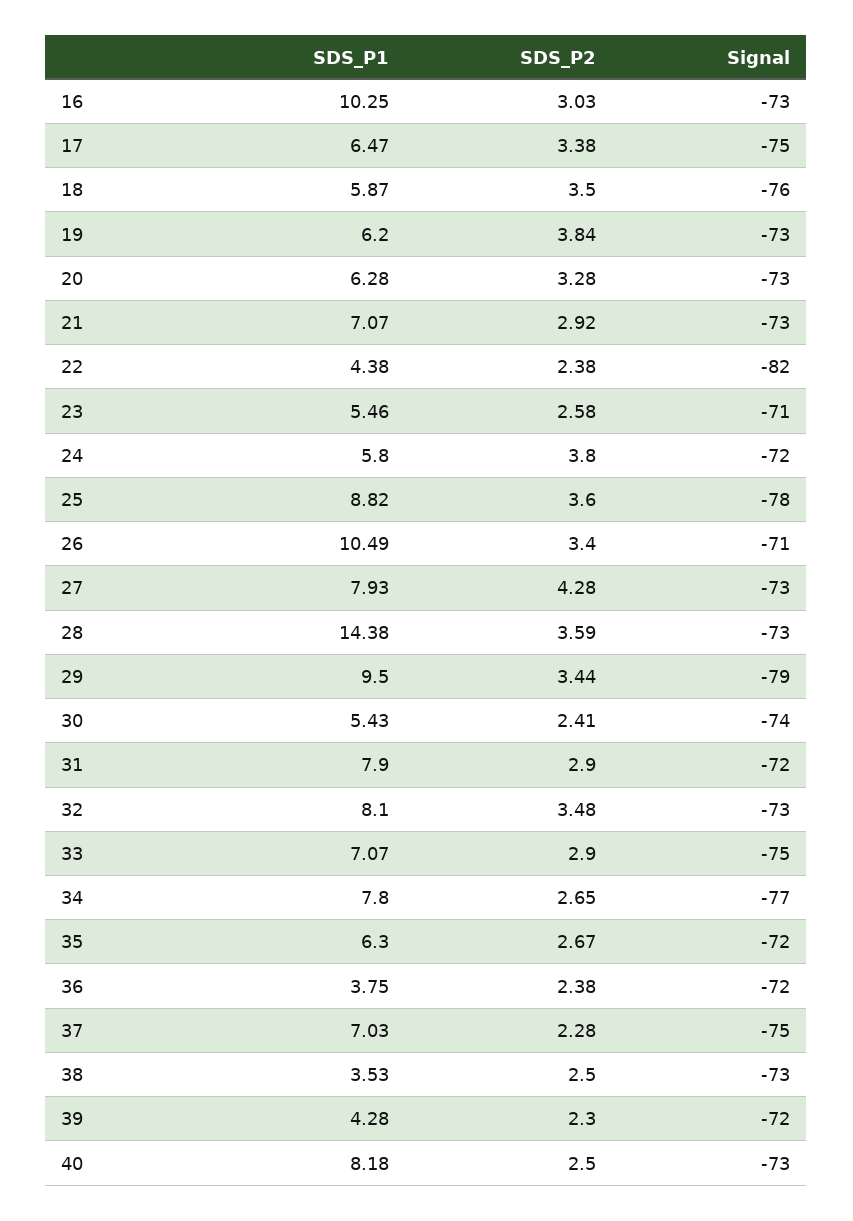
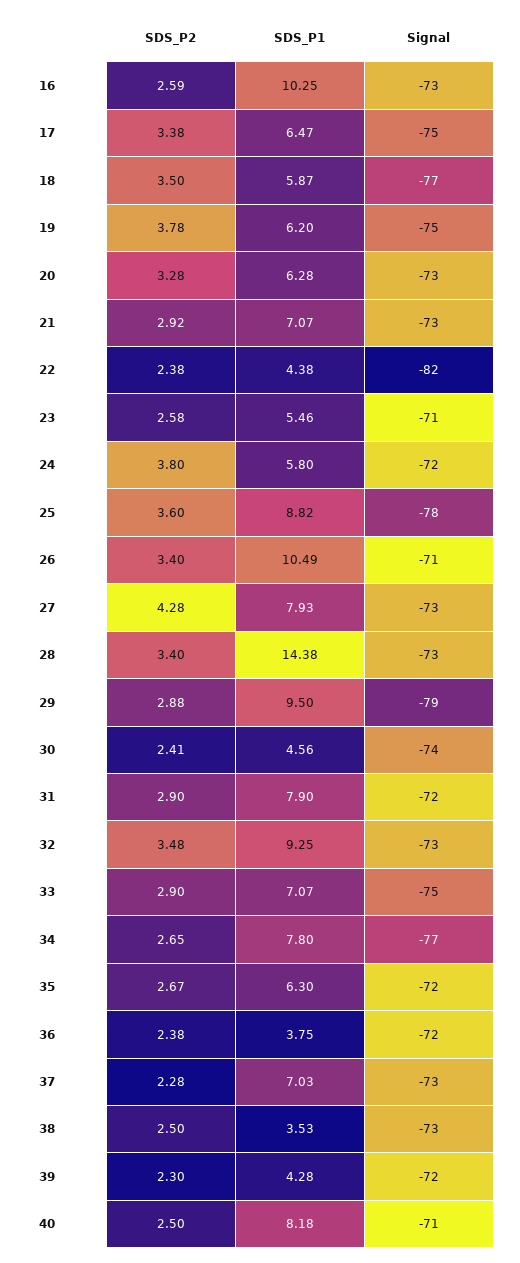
SDS_P2, 16: 3.03 -> 2.59
Signal, 18: -76 -> -77
SDS_P2, 19: 3.84 -> 3.78
Signal, 19: -73 -> -75
SDS_P2, 28: 3.59 -> 3.4
SDS_P2, 29: 3.44 -> 2.88
SDS_P1, 30: 5.43 -> 4.56
SDS_P1, 32: 8.1 -> 9.25
Signal, 37: -75 -> -73
Signal, 40: -73 -> -71

